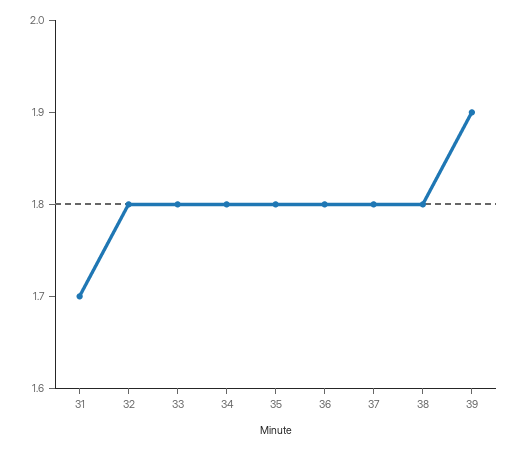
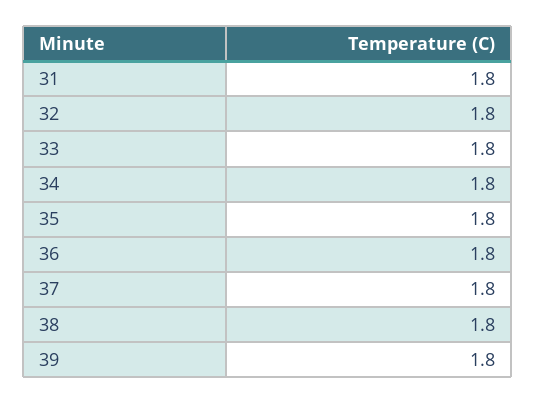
31: 1.7 -> 1.8
39: 1.9 -> 1.8

